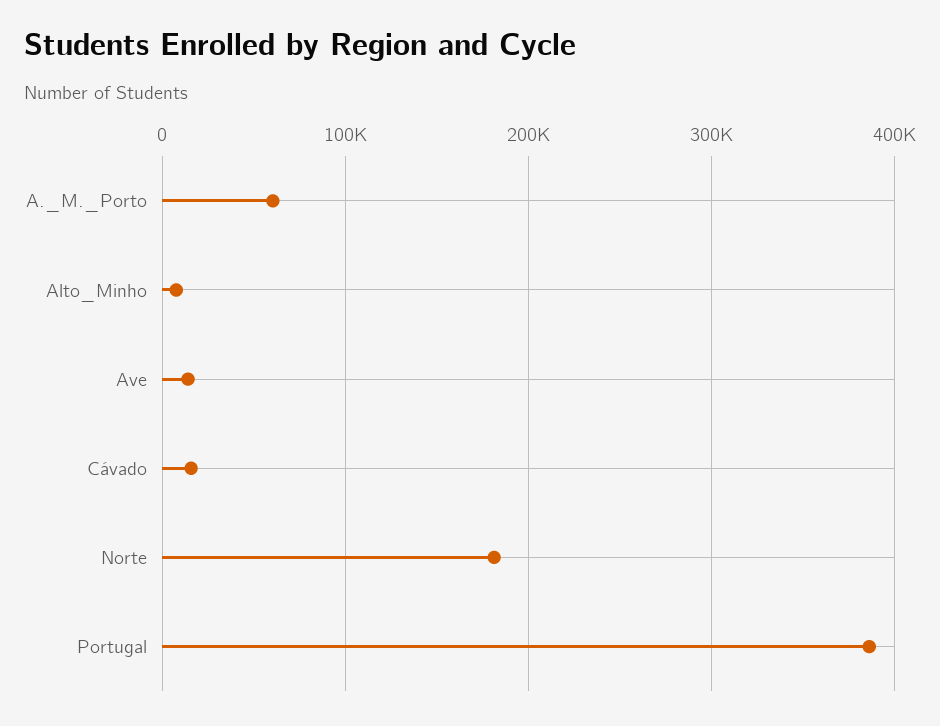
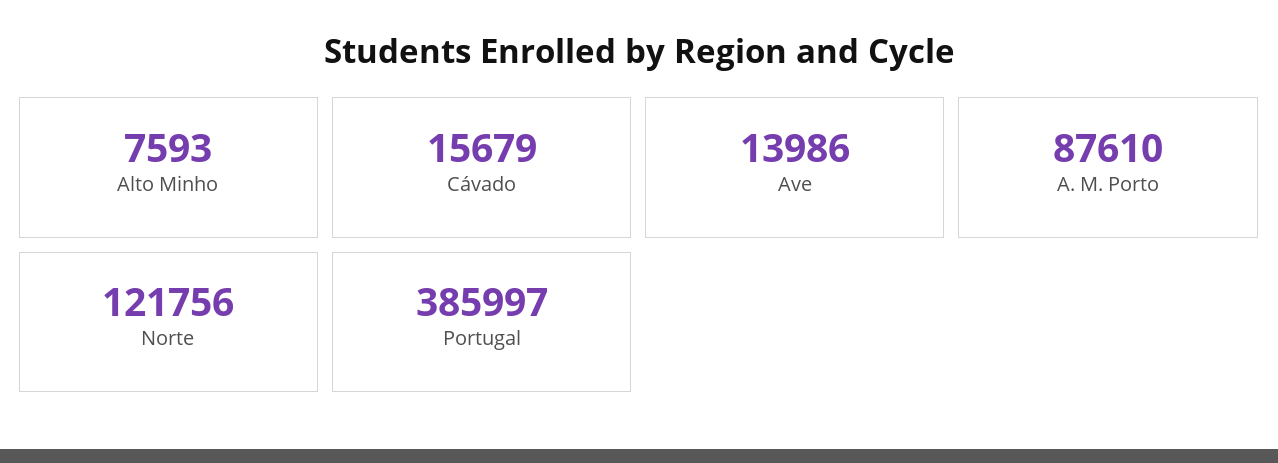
A._M._Porto: 60000 -> 87610
Norte: 180000 -> 121756

